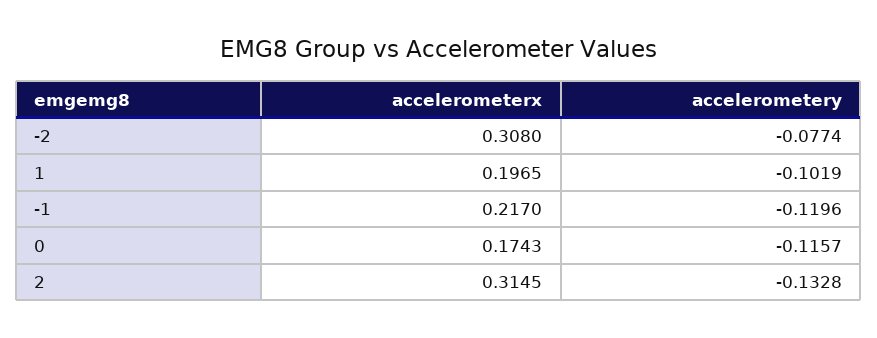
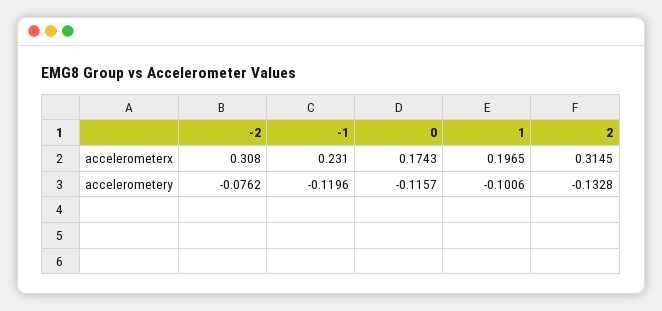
accelerometery, -2: -0.0774 -> -0.0762
accelerometery, 1: -0.1019 -> -0.1006
accelerometerx, -1: 0.217 -> 0.231

